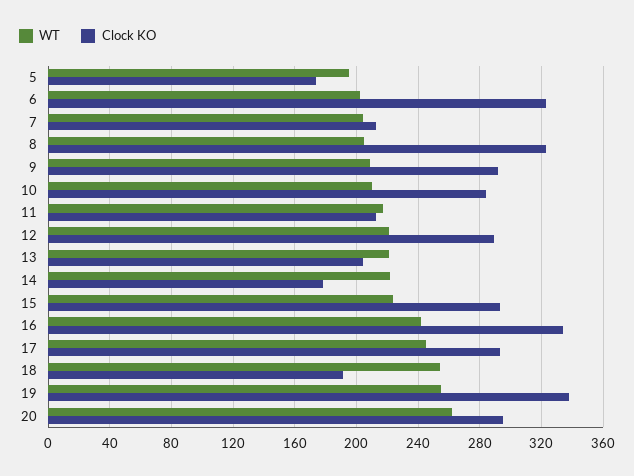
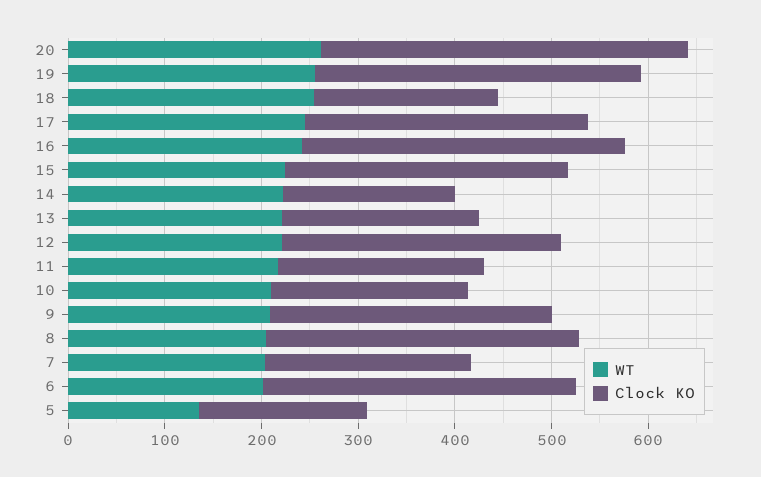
WT, 5: 195 -> 140
Clock KO, 10: 285 -> 200
Clock KO, 20: 295 -> 380

